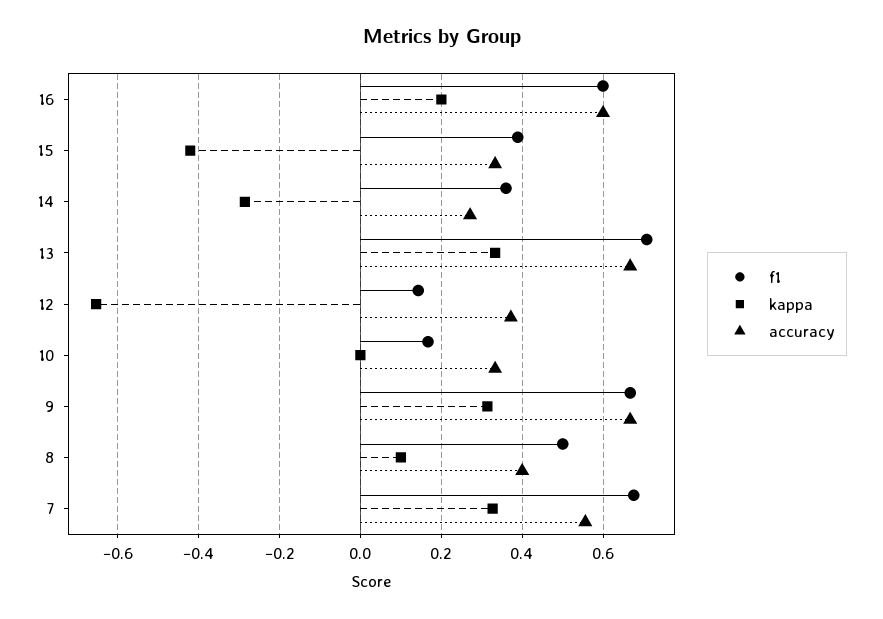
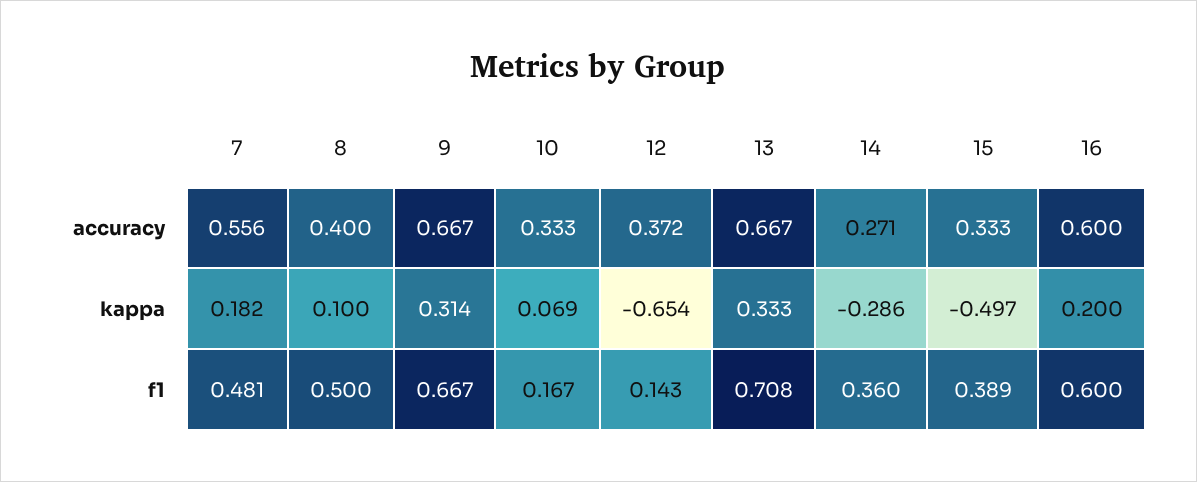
kappa, 15: -0.42 -> -0.497
kappa, 10: 0 -> 0.069
f1, 7: 0.68 -> 0.481
kappa, 7: 0.32 -> 0.182

